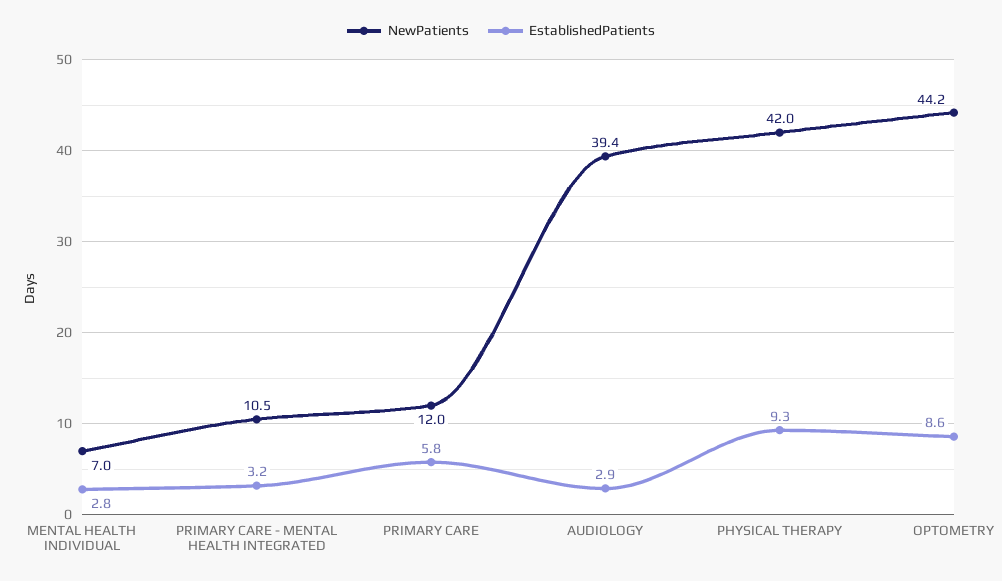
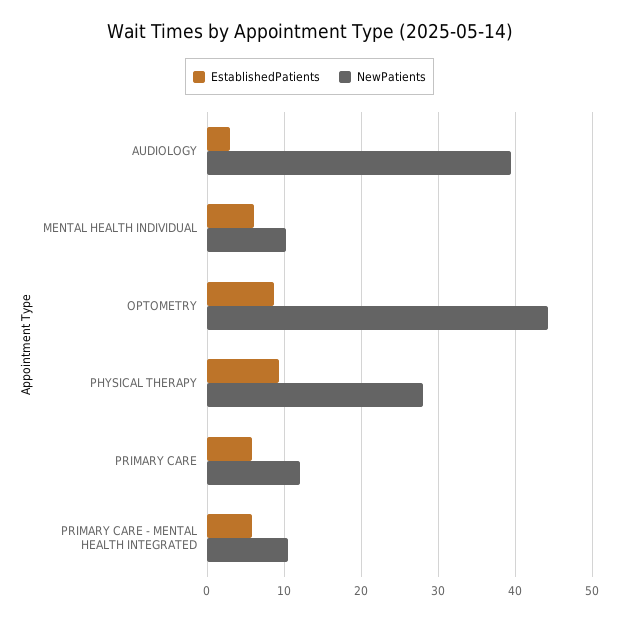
NewPatients, MENTAL HEALTH INDIVIDUAL: 7 -> 10
EstablishedPatients, MENTAL HEALTH INDIVIDUAL: 2.8 -> 6
EstablishedPatients, PRIMARY CARE - MENTAL HEALTH INTEGRATED: 3.2 -> 6
NewPatients, PHYSICAL THERAPY: 42 -> 28

